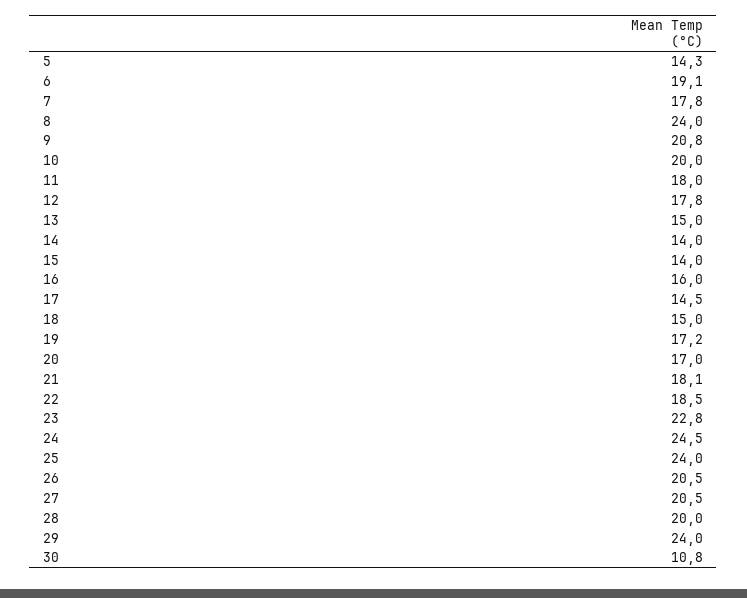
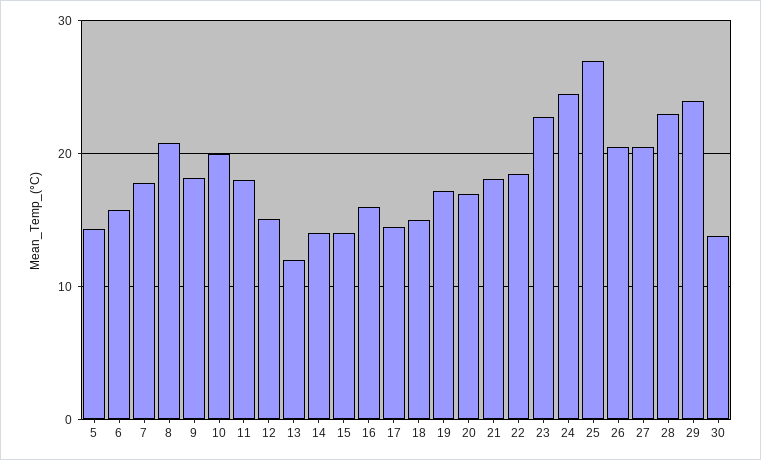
6: 19.1 -> 16
8: 24 -> 21
9: 20.8 -> 18
12: 17.8 -> 15
13: 15 -> 12
25: 24 -> 27
28: 20 -> 23
30: 10.8 -> 14

